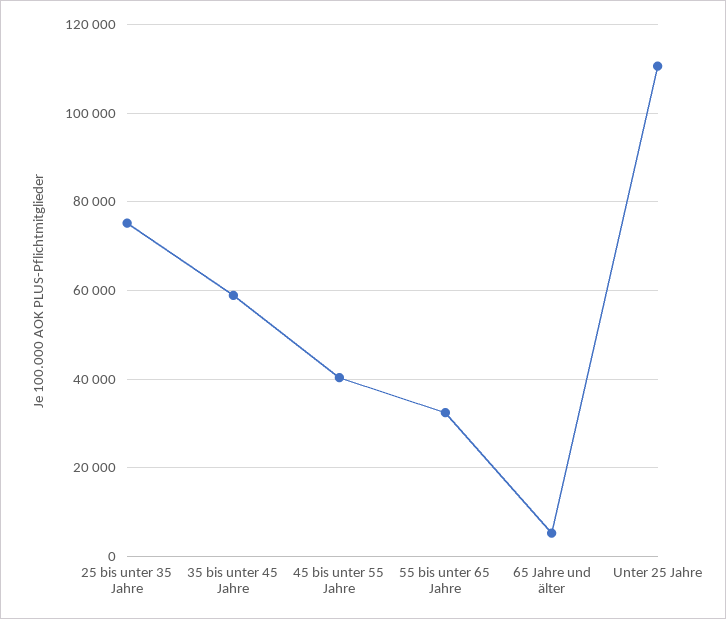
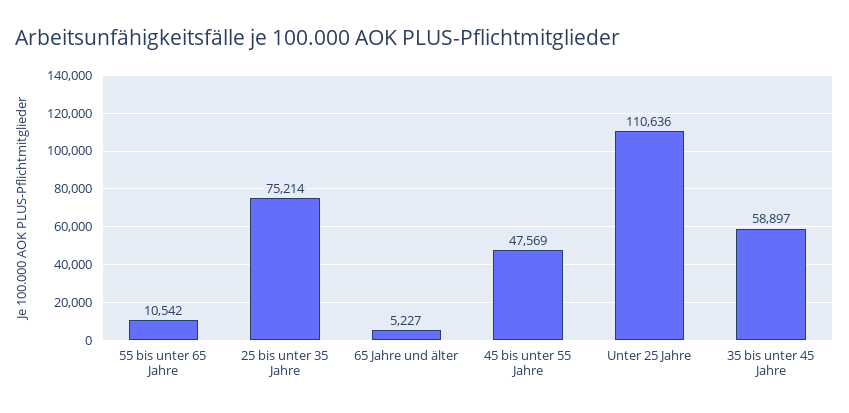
45 bis unter 55 Jahre: 40000 -> 47569
55 bis unter 65 Jahre: 32000 -> 10542

